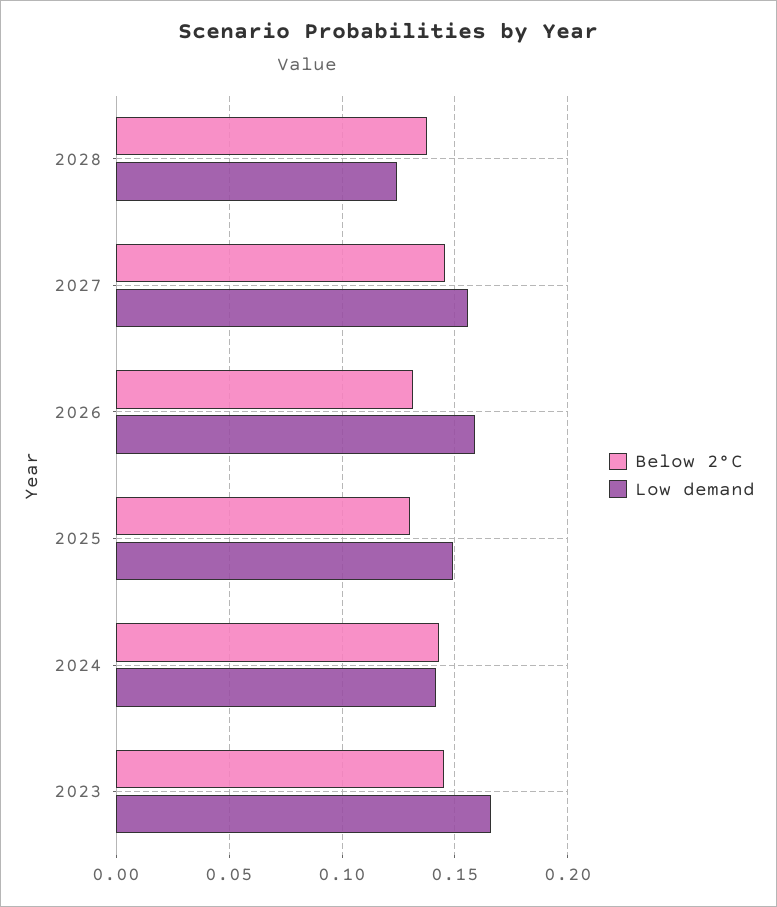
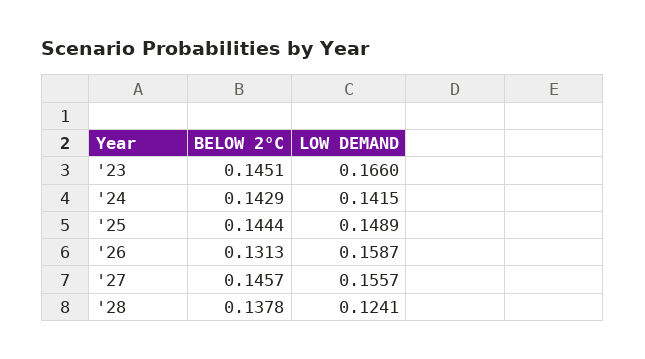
Below 2°C, 2025: 0.13 -> 0.1444

